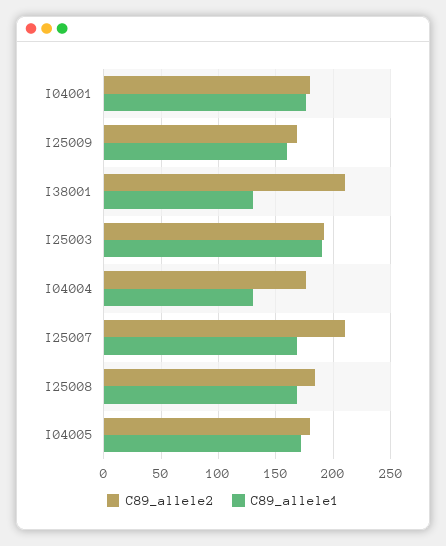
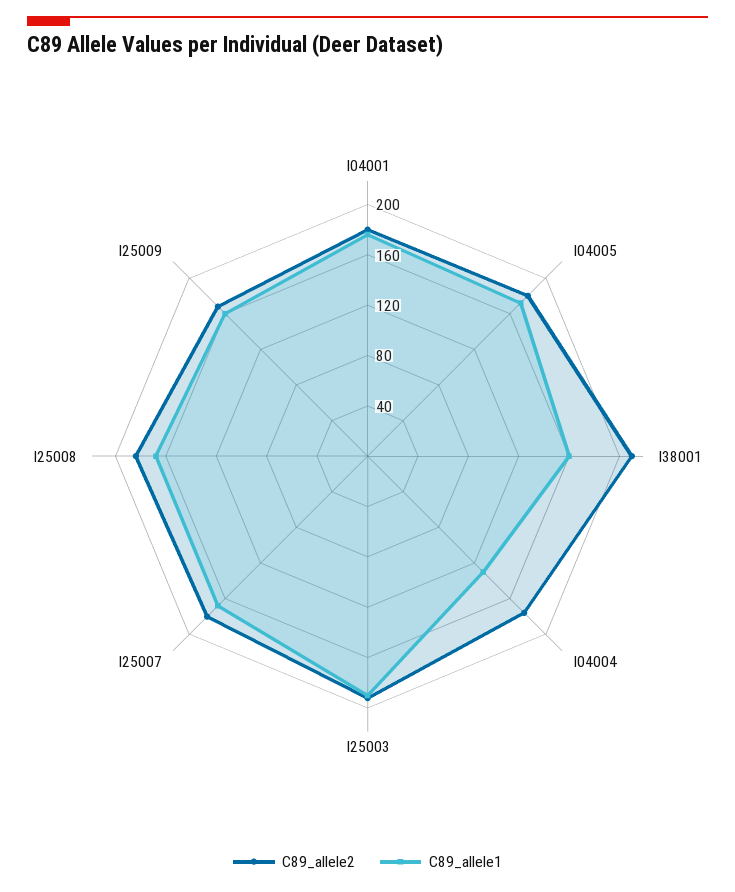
C89_allele1, I38001: 130 -> 160
C89_allele2, I25007: 210 -> 180

